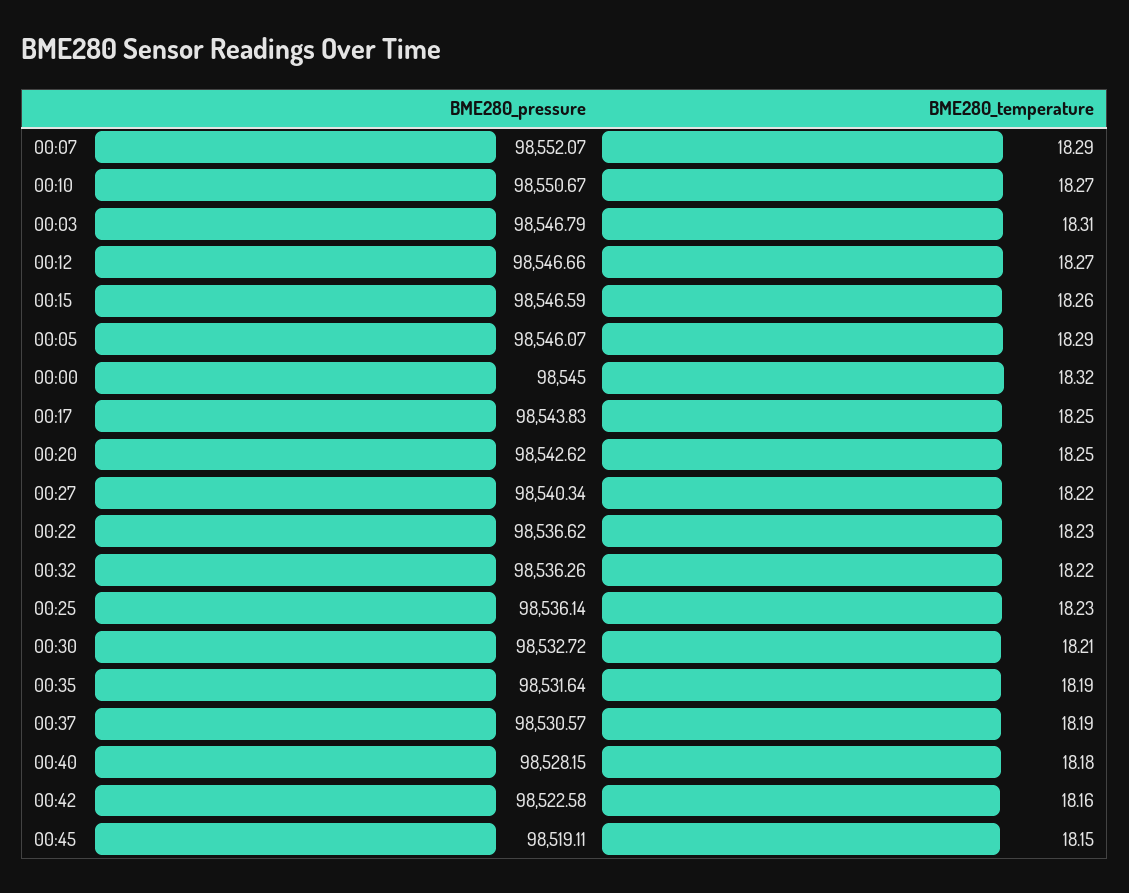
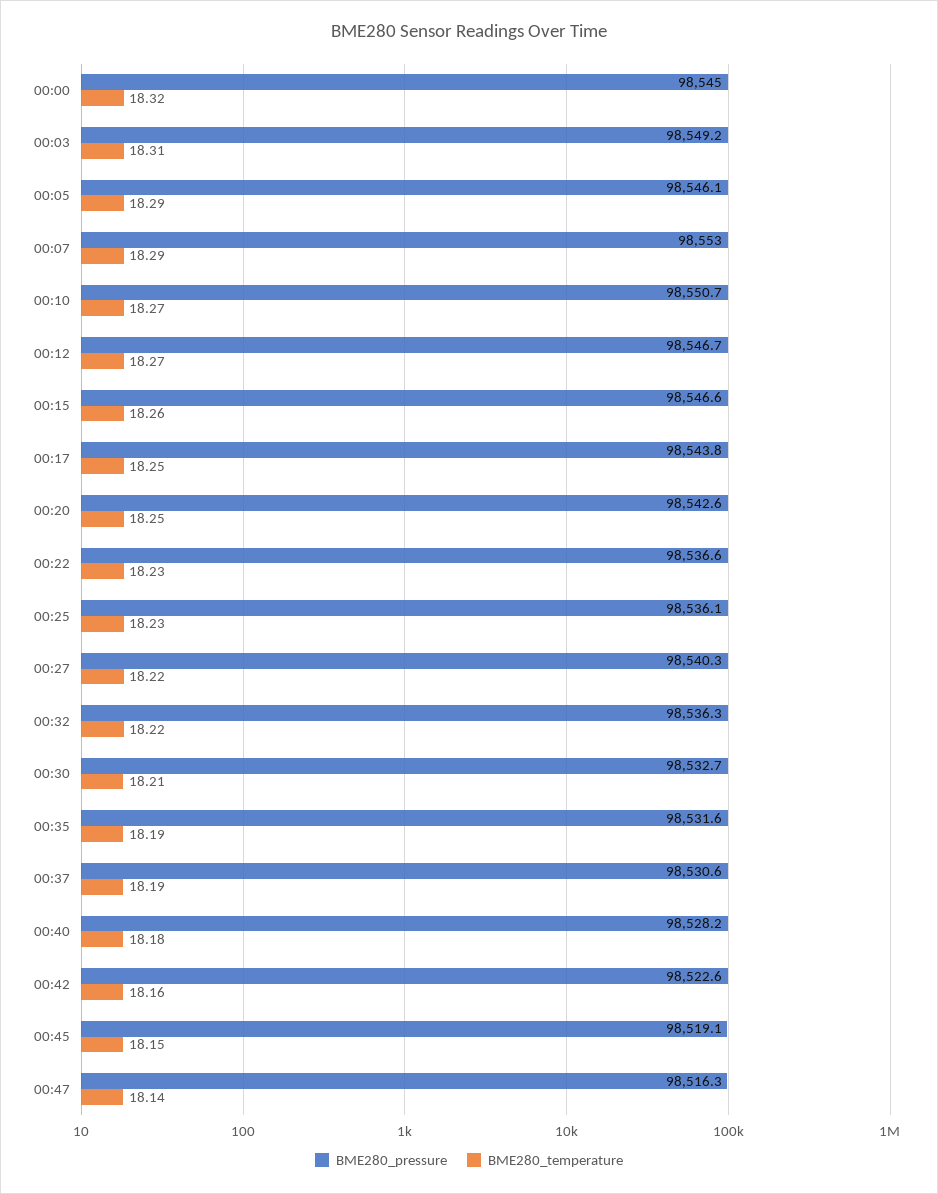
BME280_pressure, 00:07: 98552.07 -> 98553
BME280_pressure, 00:03: 98546.79 -> 98549.2
BME280_pressure, 00:47: none -> 98516.3
BME280_temperature, 00:47: none -> 18.14

